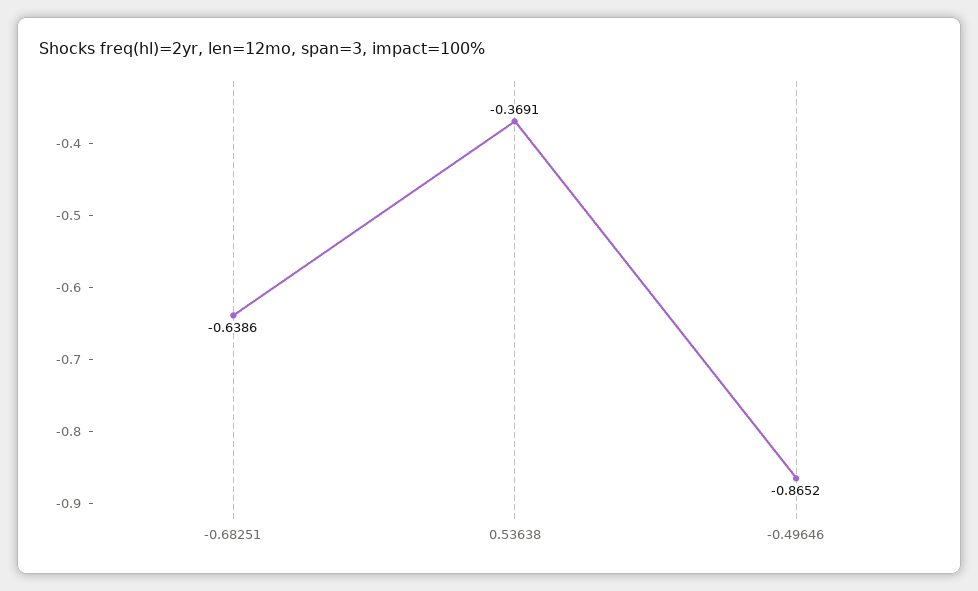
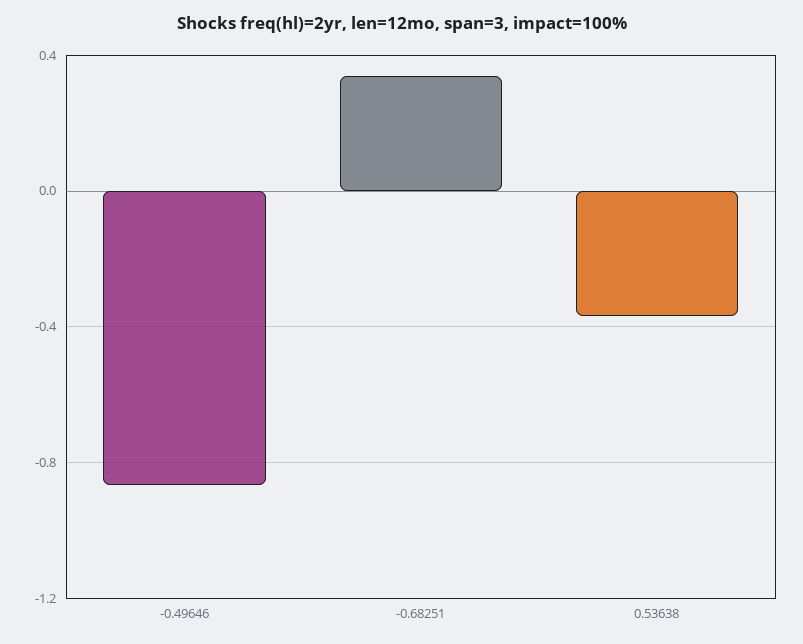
-0.68251: -0.6386 -> 0.35

